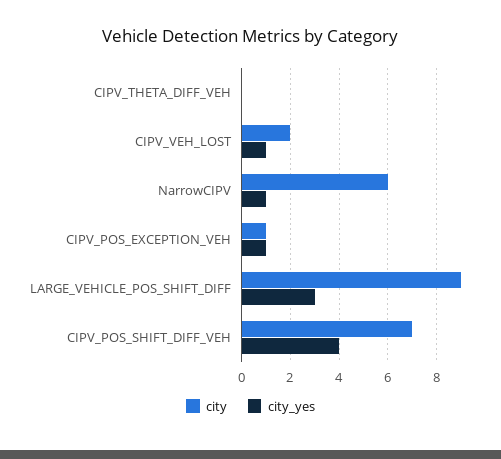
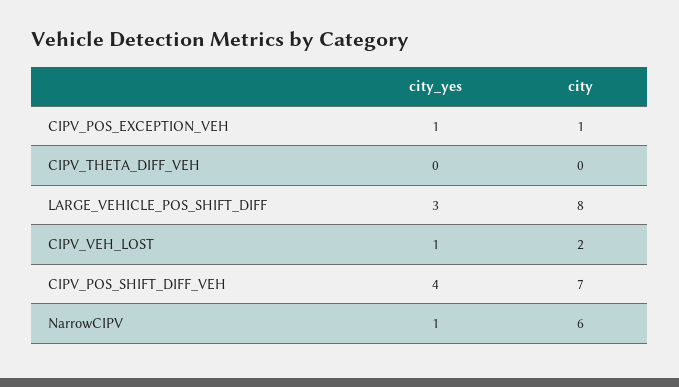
city, LARGE_VEHICLE_POS_SHIFT_DIFF: 9 -> 8

